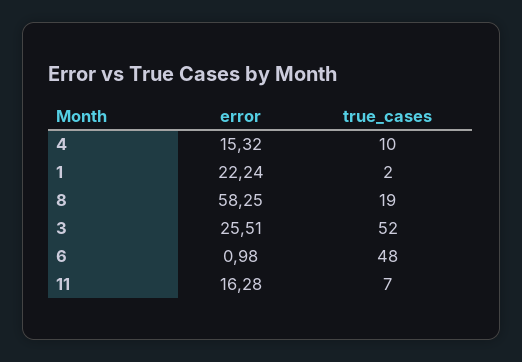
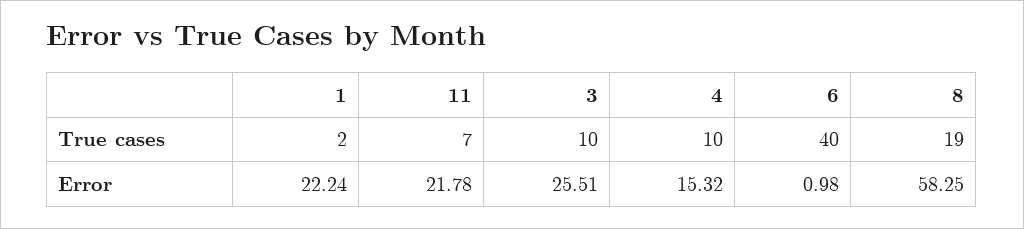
true_cases, 3: 52 -> 10
true_cases, 6: 48 -> 40
error, 11: 16.28 -> 21.78

